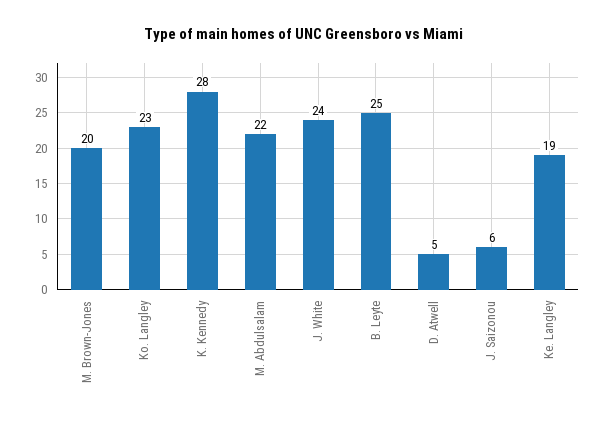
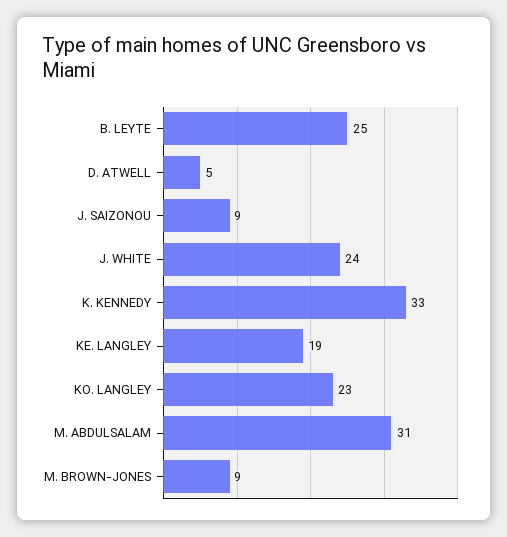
M. Brown-Jones: 20 -> 9
K. Kennedy: 28 -> 33
M. Abdulsalam: 22 -> 31
J. Saizonou: 6 -> 9

